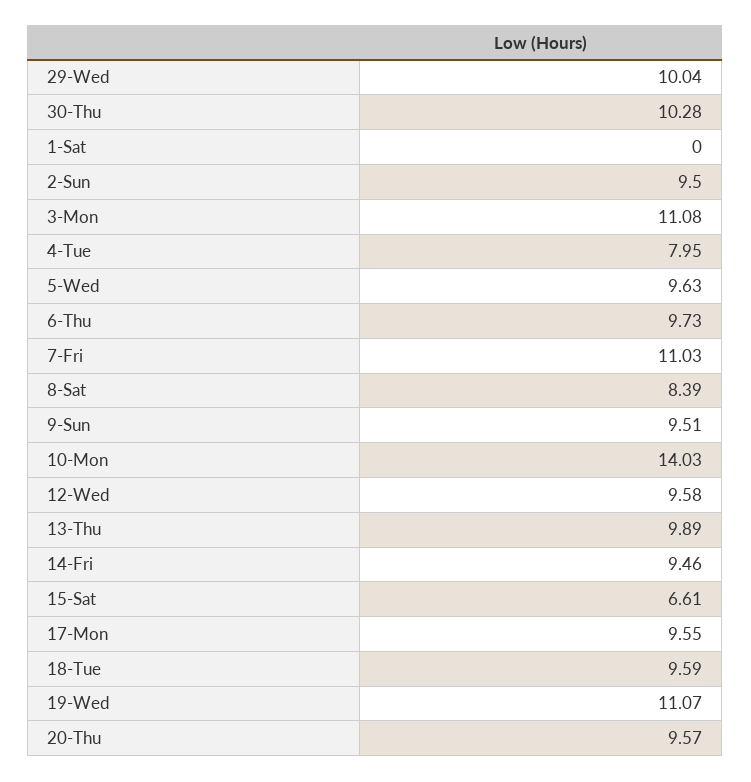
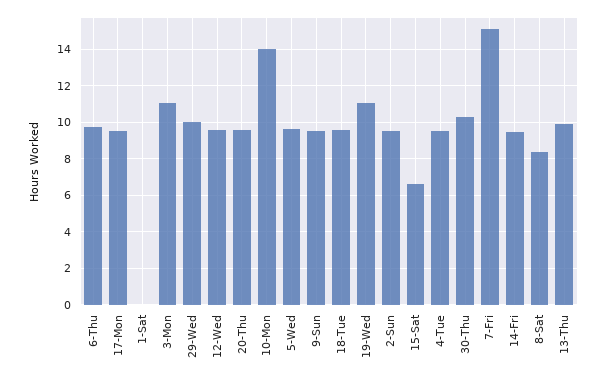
4-Tue: 7.95 -> 9.5
7-Fri: 11.03 -> 15

